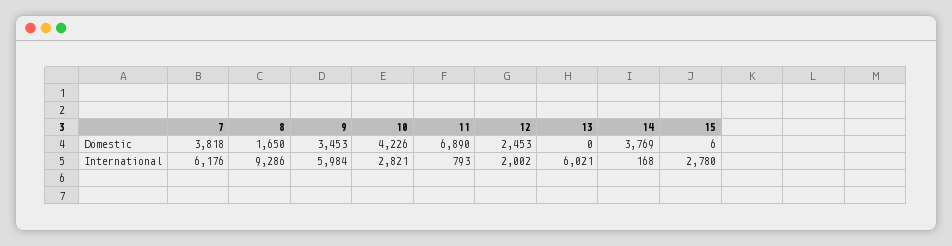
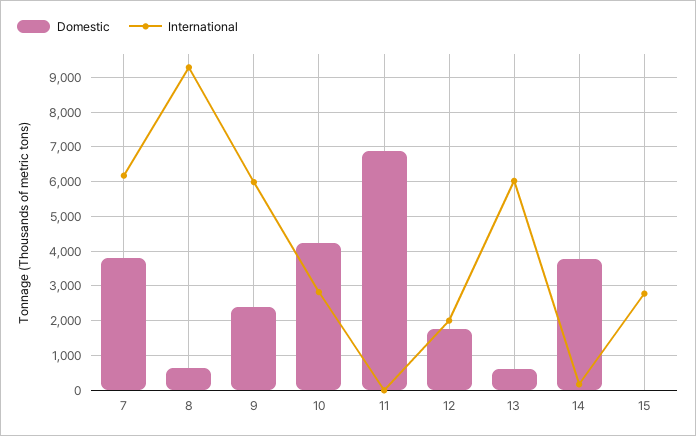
Domestic, 8: 1650 -> 600
Domestic, 9: 3453 -> 2400
Domestic, 12: 2453 -> 1800
Domestic, 13: 0 -> 600
International, 11: 793 -> 0

